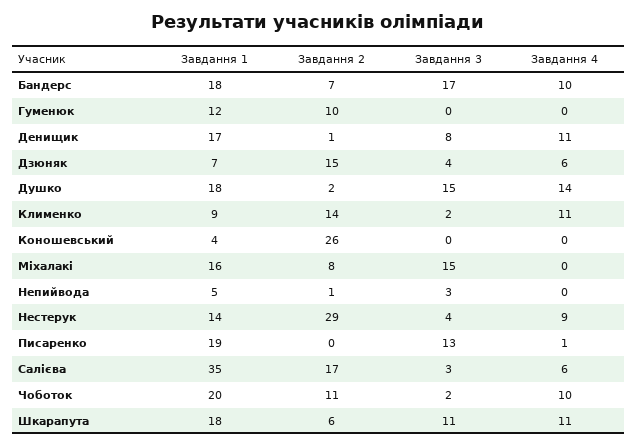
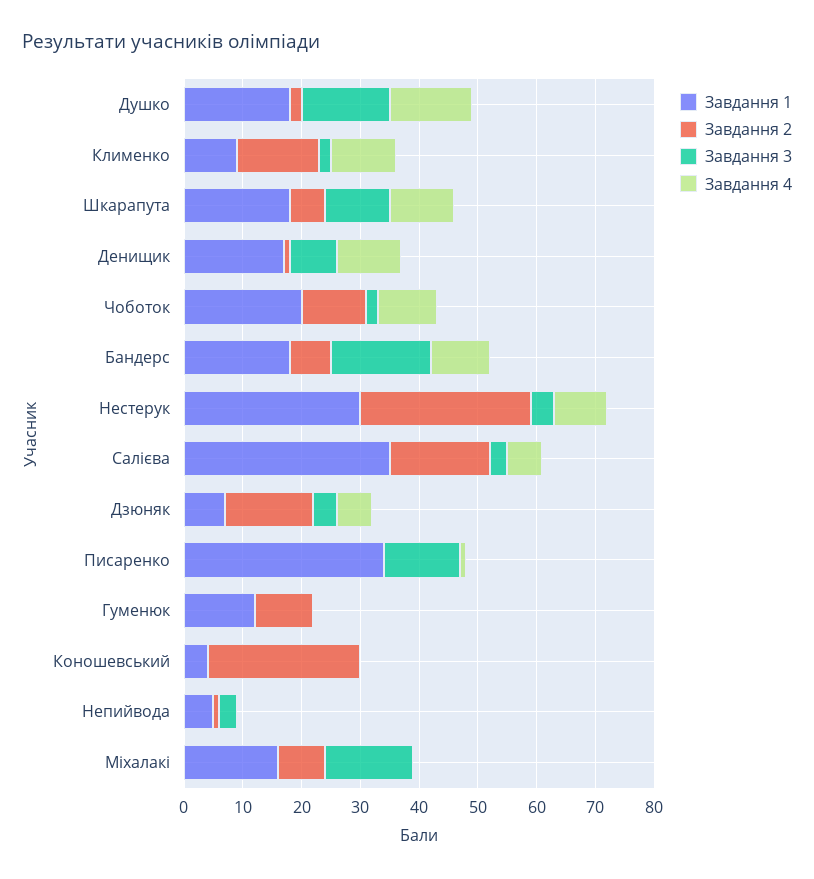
Завдання 1, Нестерук: 14 -> 30
Завдання 1, Писаренко: 19 -> 35

